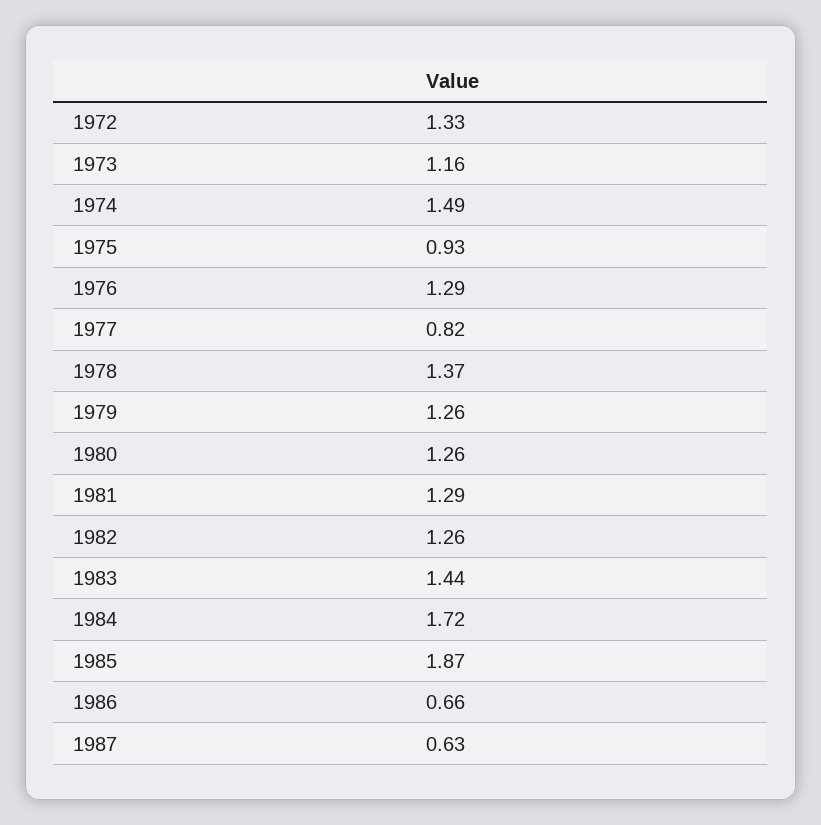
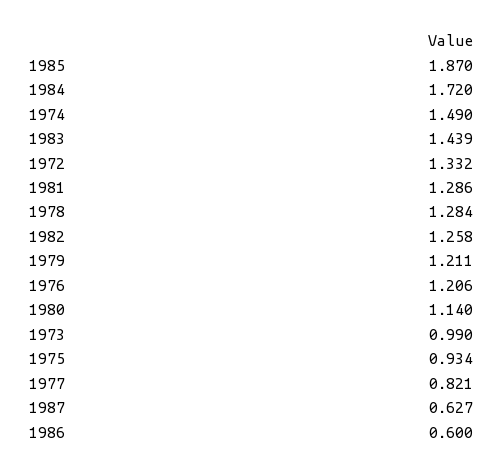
1973: 1.16 -> 0.99
1976: 1.29 -> 1.206
1978: 1.37 -> 1.284
1979: 1.26 -> 1.211
1980: 1.26 -> 1.14
1986: 0.66 -> 0.6

